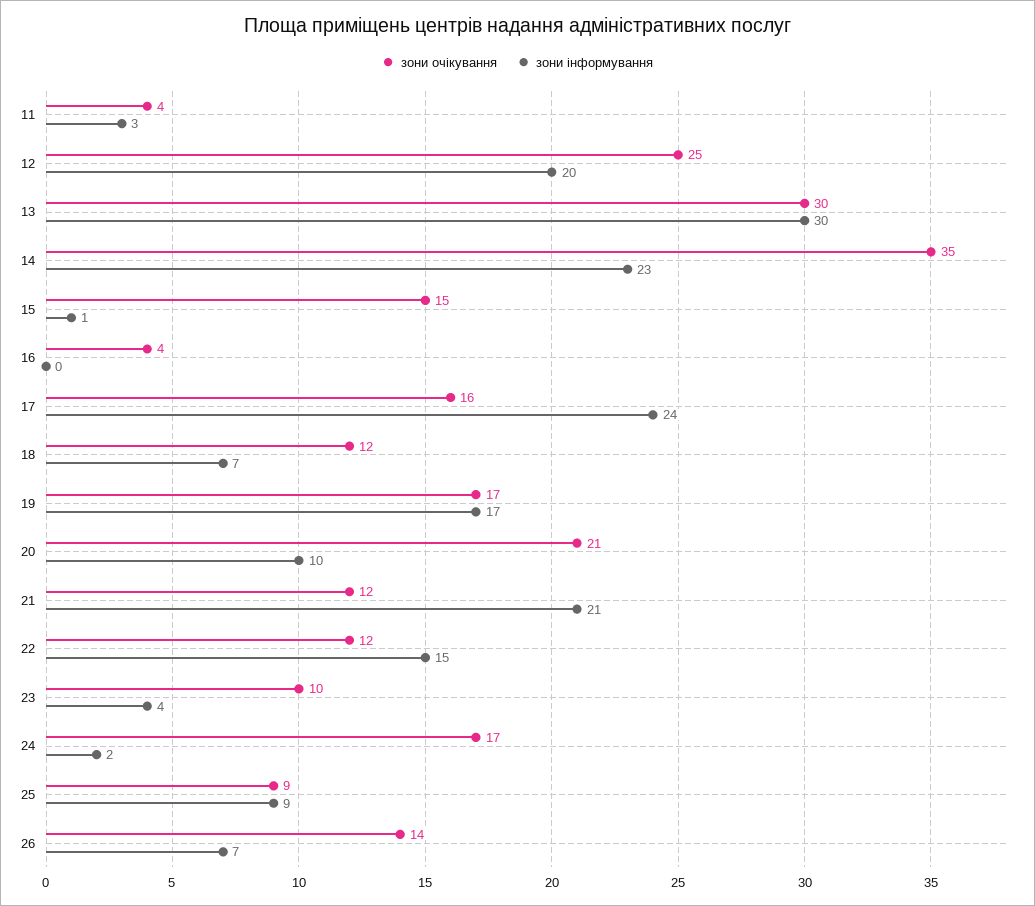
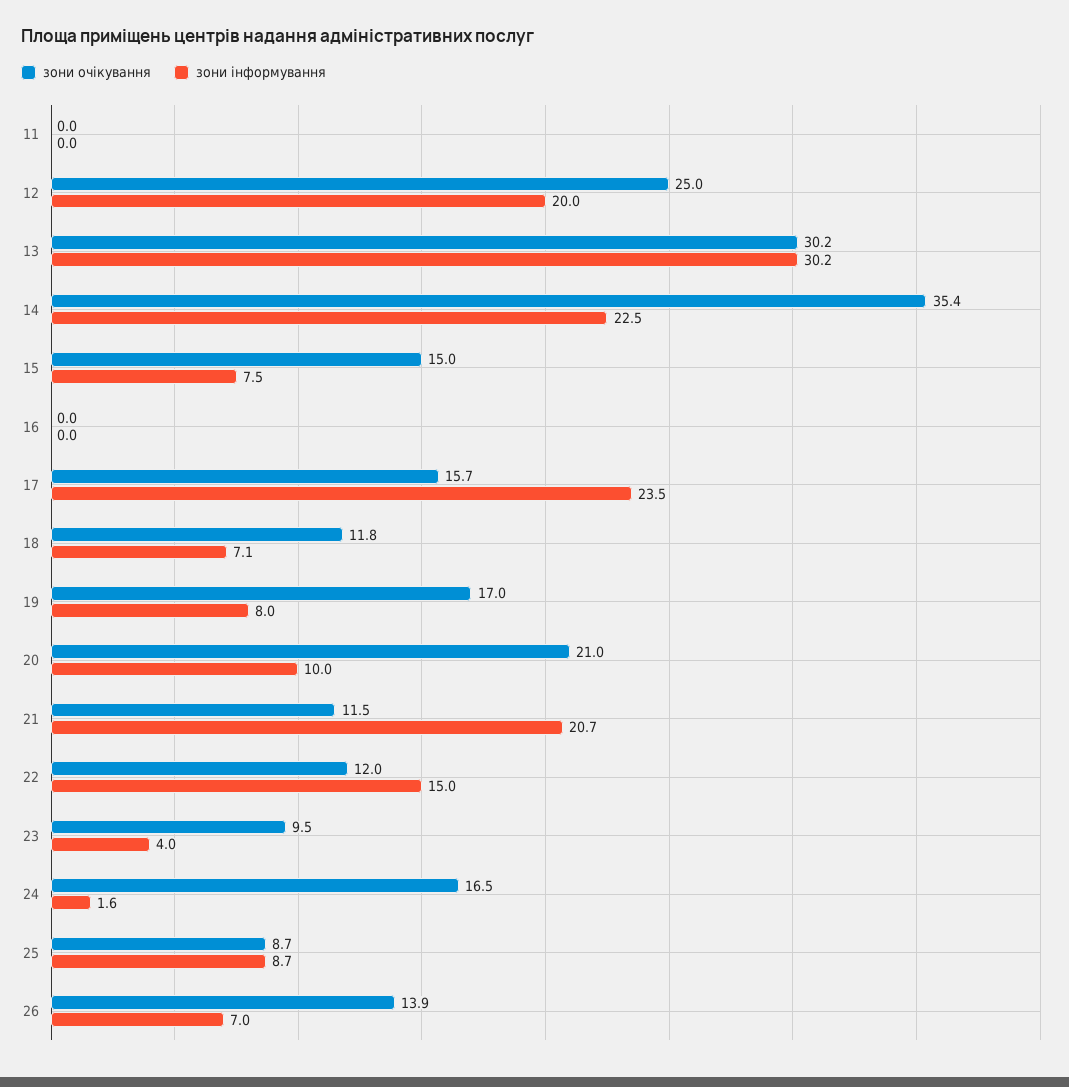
зони очікування, 11: 4 -> 0
зони інформування, 11: 3 -> 0
зони інформування, 15: 1 -> 7.5
зони очікування, 16: 4 -> 0
зони інформування, 19: 17 -> 8

